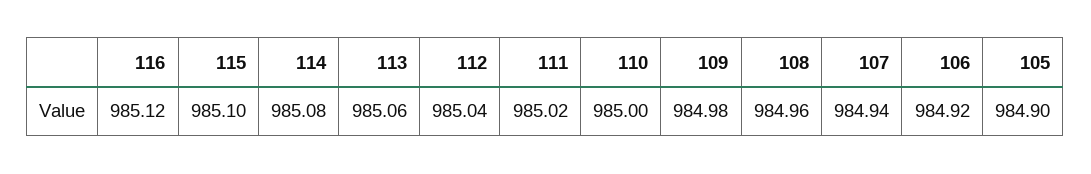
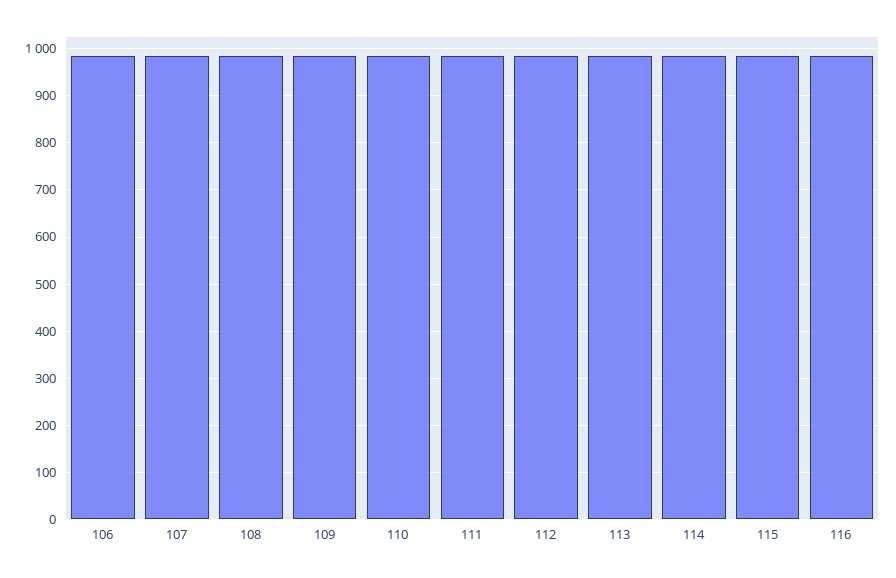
105: 984.9 -> none

